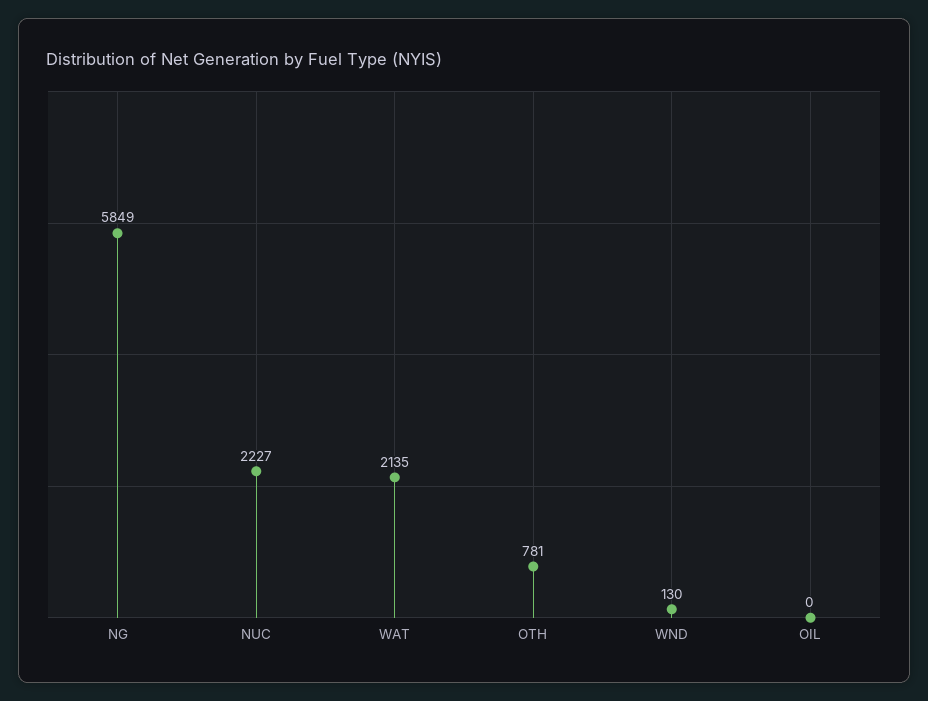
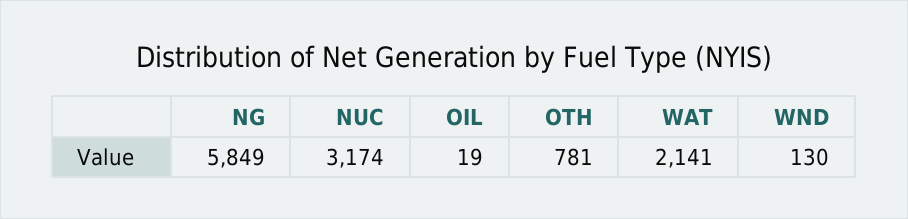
NUC: 2227 -> 3174
WAT: 2135 -> 2141
OIL: 0 -> 19

